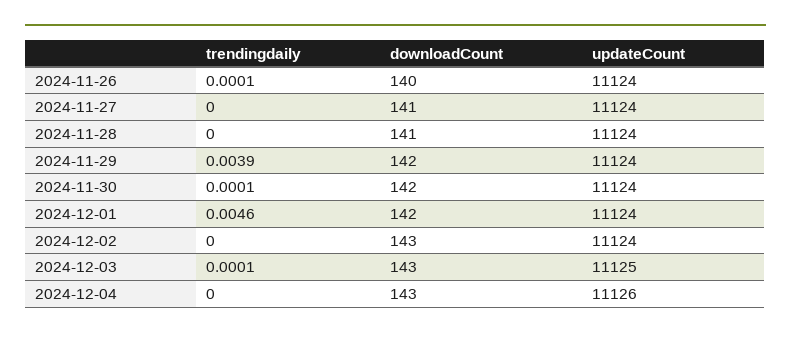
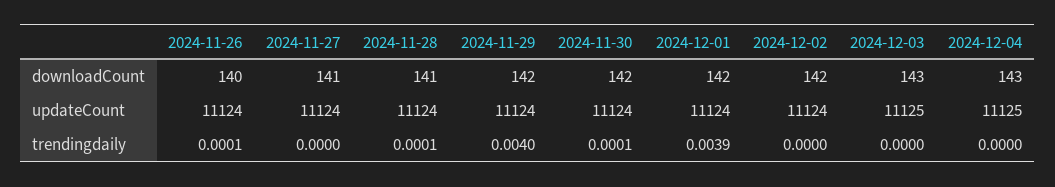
trendingdaily, 2024-11-28: 0 -> 0.0001
trendingdaily, 2024-11-29: 0.0039 -> 0.004
trendingdaily, 2024-12-01: 0.0046 -> 0.0039
downloadCount, 2024-12-02: 143 -> 142
trendingdaily, 2024-12-03: 0.0001 -> 0
updateCount, 2024-12-04: 11126 -> 11125

